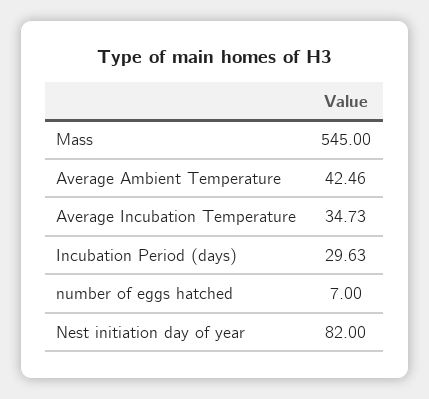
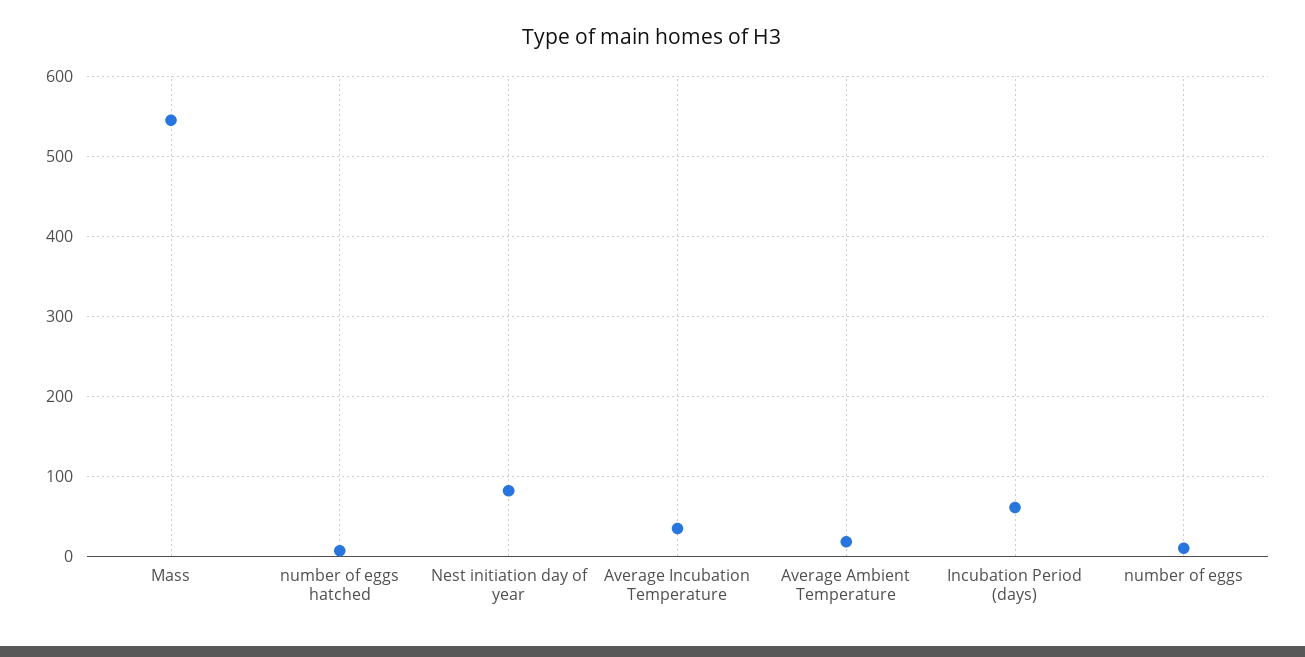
Average Ambient Temperature: 42.46 -> 20
Incubation Period (days): 29.63 -> 60
number of eggs: none -> 10

